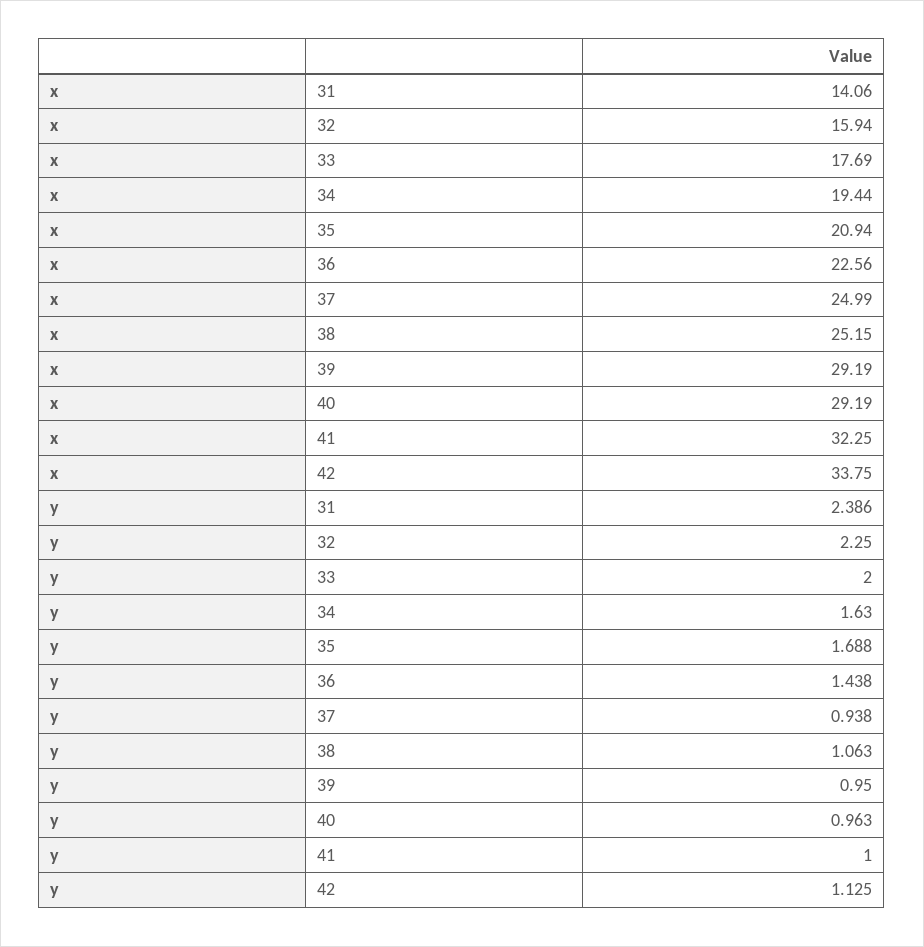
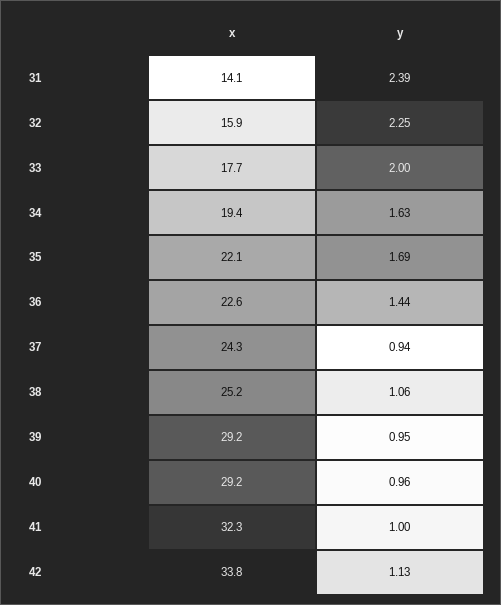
x, 35: 20.94 -> 22.1
x, 37: 24.99 -> 24.3

